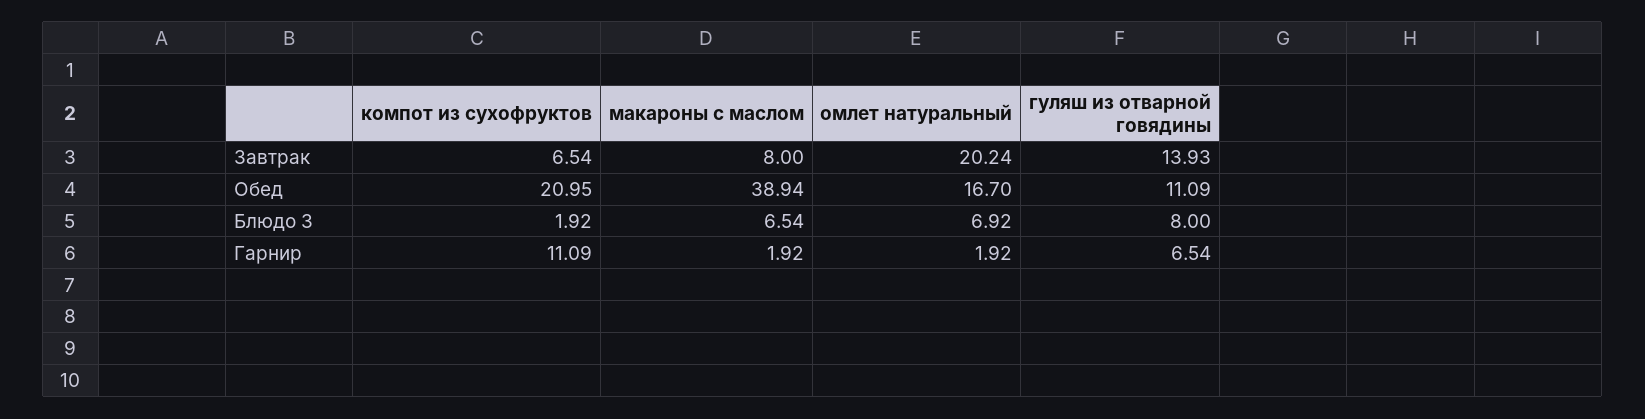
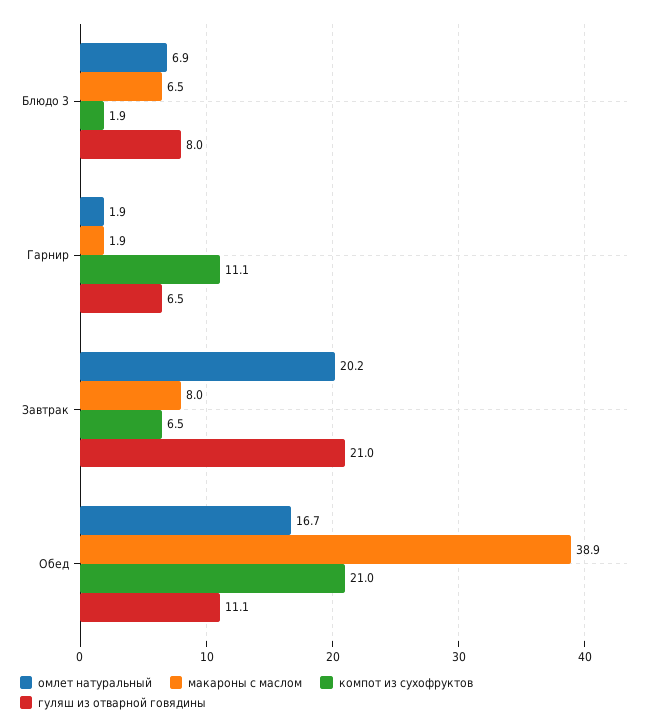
гуляш из отварной говядины, Завтрак: 13.93 -> 21

